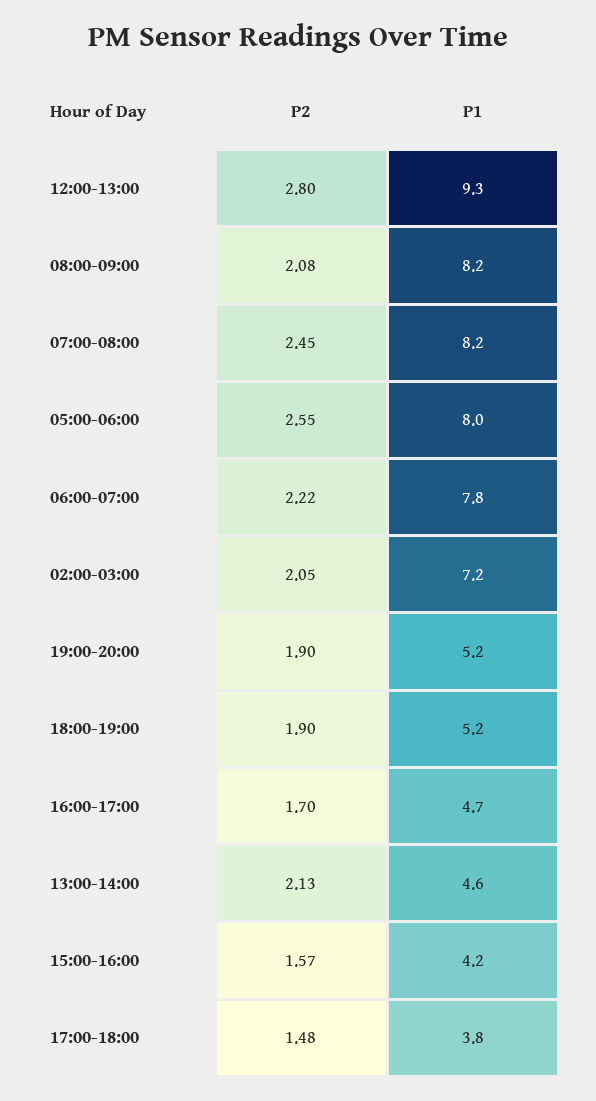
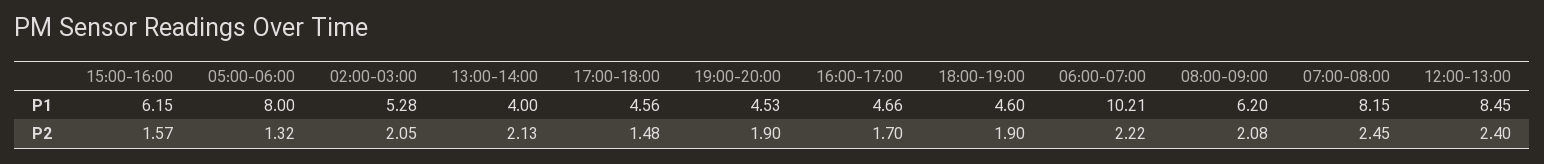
P2, 12:00-13:00: 2.8 -> 2.4
P1, 12:00-13:00: 9.3 -> 8.45
P1, 08:00-09:00: 8.2 -> 6.2
P2, 05:00-06:00: 2.55 -> 1.32
P1, 06:00-07:00: 7.8 -> 10.21
P1, 02:00-03:00: 7.2 -> 5.28
P1, 19:00-20:00: 5.2 -> 4.53
P1, 18:00-19:00: 5.2 -> 4.6
P1, 13:00-14:00: 4.6 -> 4
P1, 15:00-16:00: 4.2 -> 6.15
P1, 17:00-18:00: 3.8 -> 4.56

